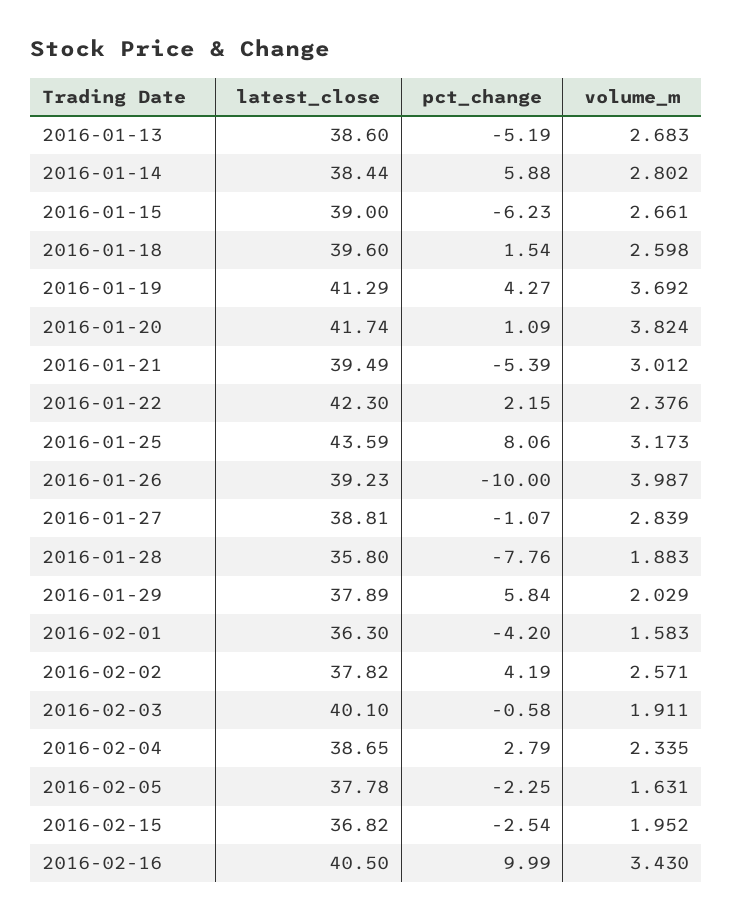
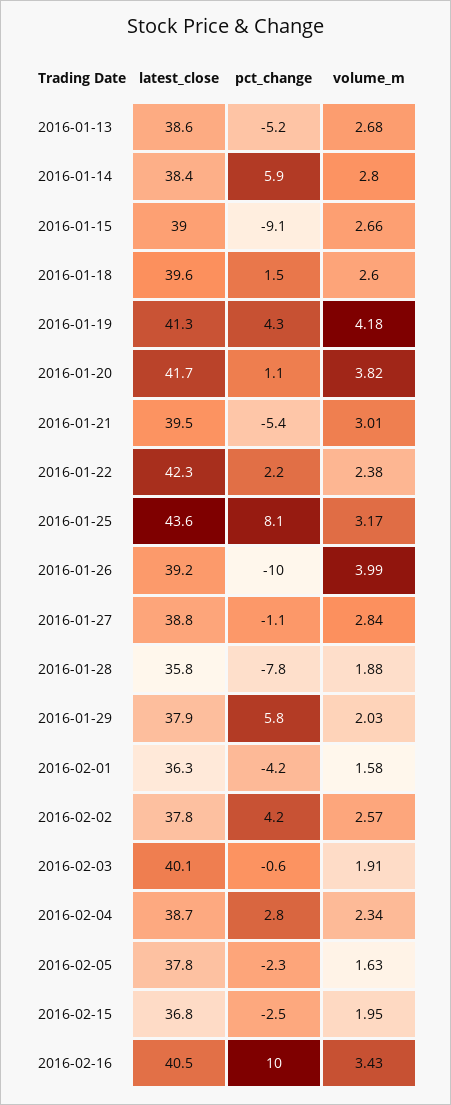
pct_change, 2016-01-15: -6.23 -> -9.1
volume_m, 2016-01-19: 3.692 -> 4.18

